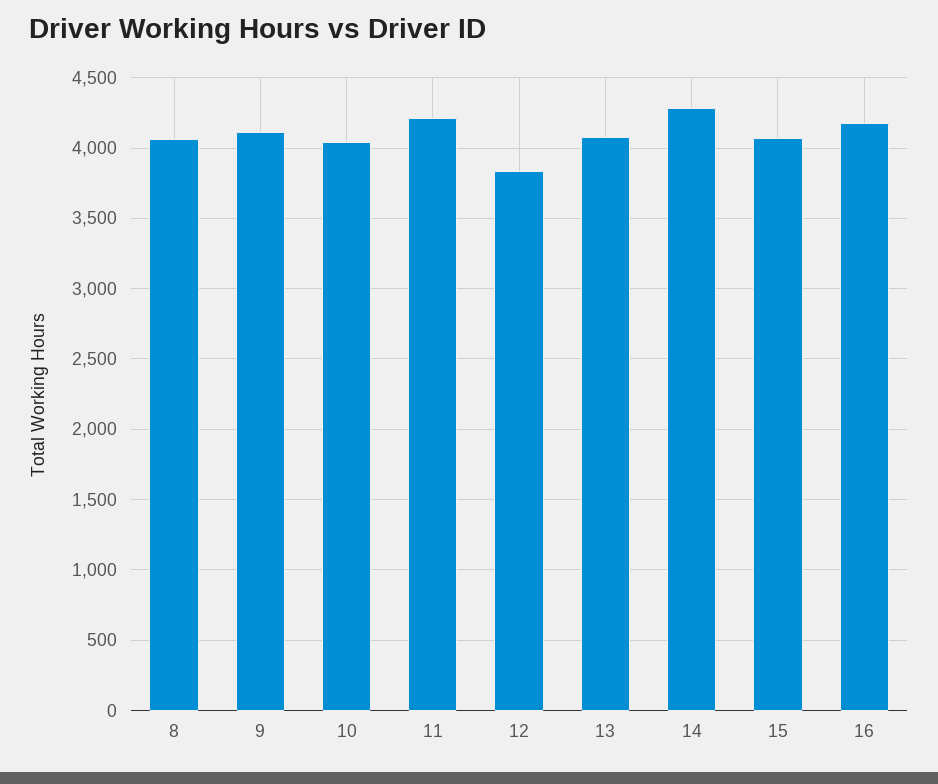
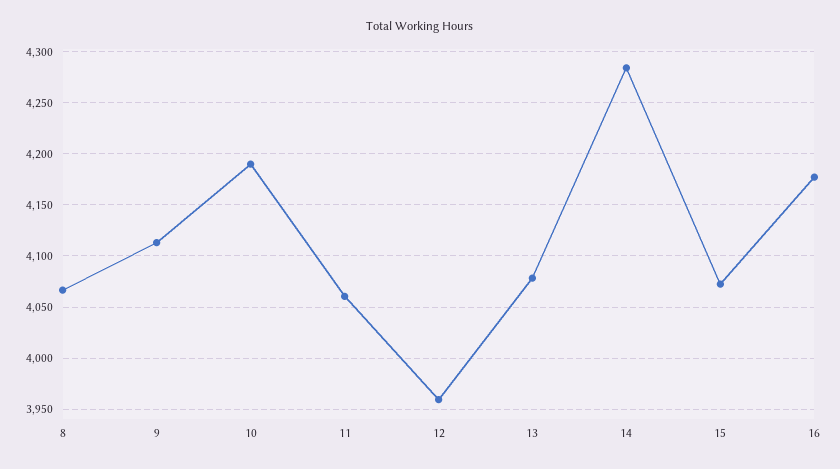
10: 4050 -> 4190
11: 4200 -> 4060
12: 3850 -> 3960

